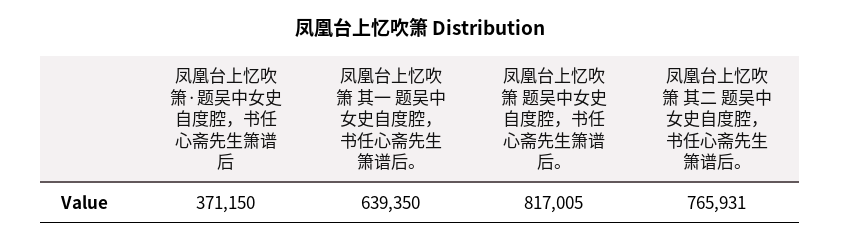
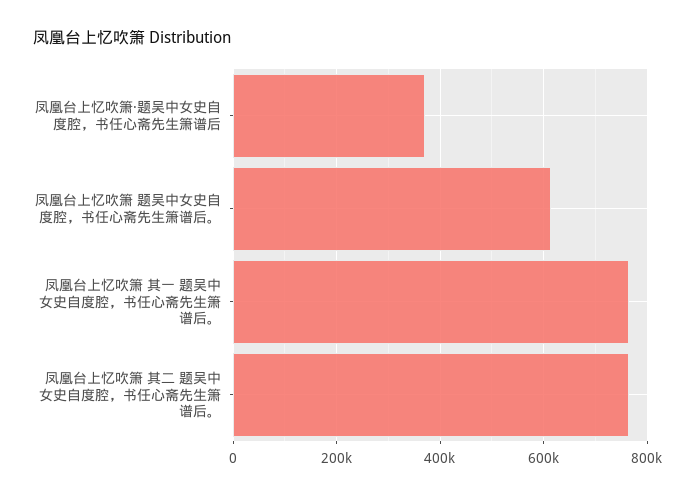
凤凰台上忆吹箫 其一 题吴中女史自度腔，书任心斋先生箫谱后。: 639350 -> 760000
凤凰台上忆吹箫 题吴中女史自度腔，书任心斋先生箫谱后。: 817005 -> 620000

